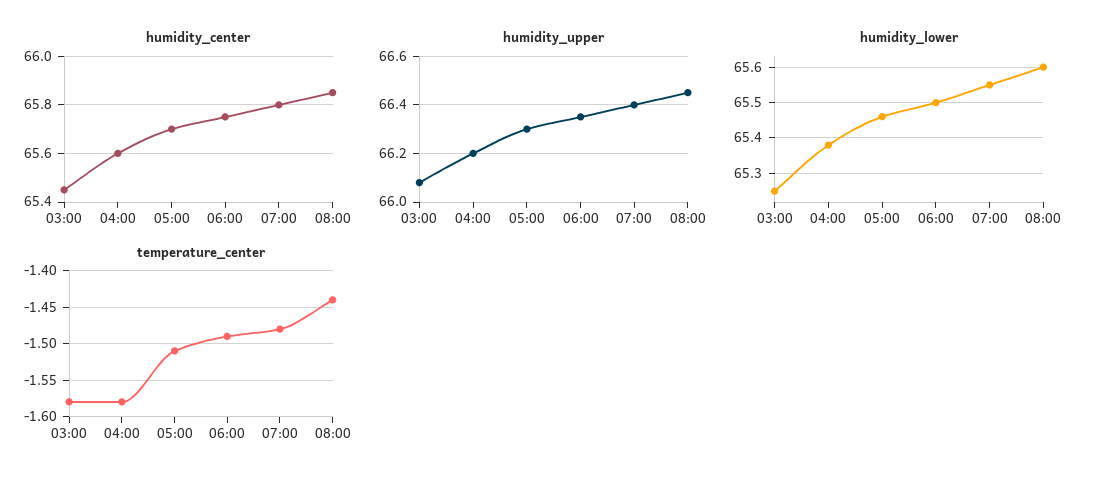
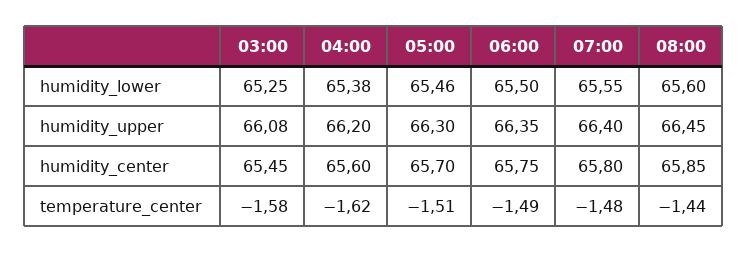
temperature_center, 04:00: -1.58 -> -1.62

